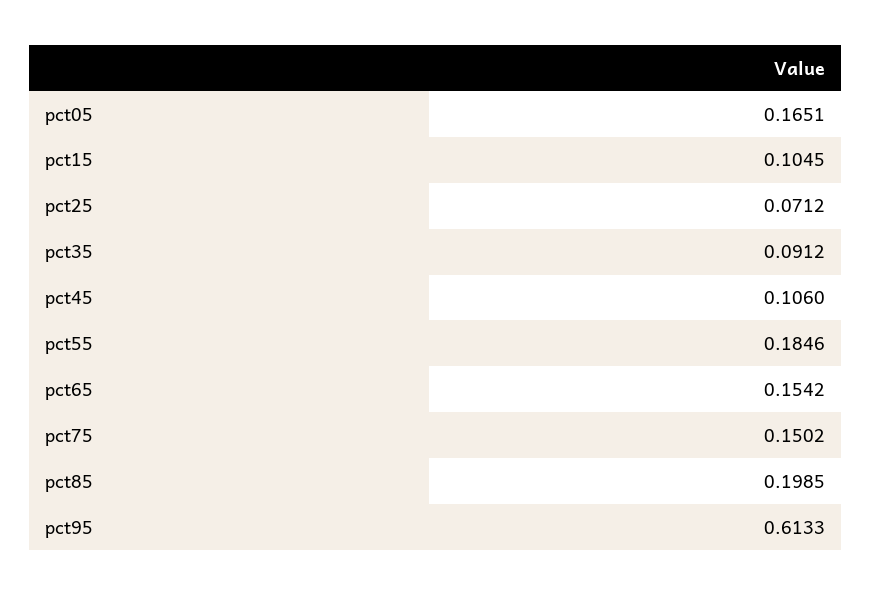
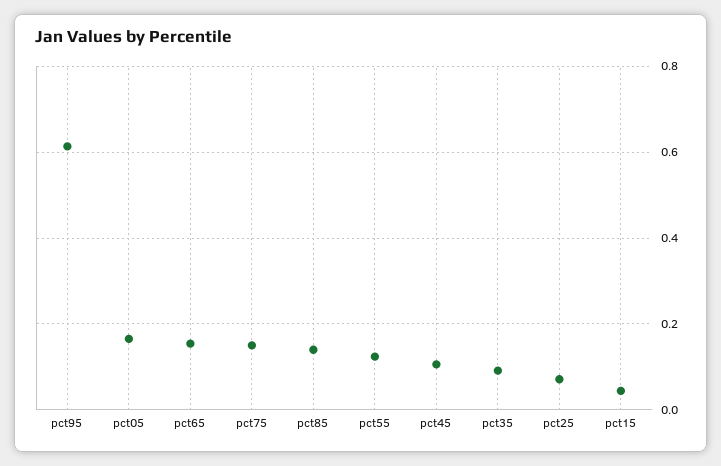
pct15: 0.1045 -> 0.04
pct55: 0.1846 -> 0.12
pct85: 0.1985 -> 0.14

